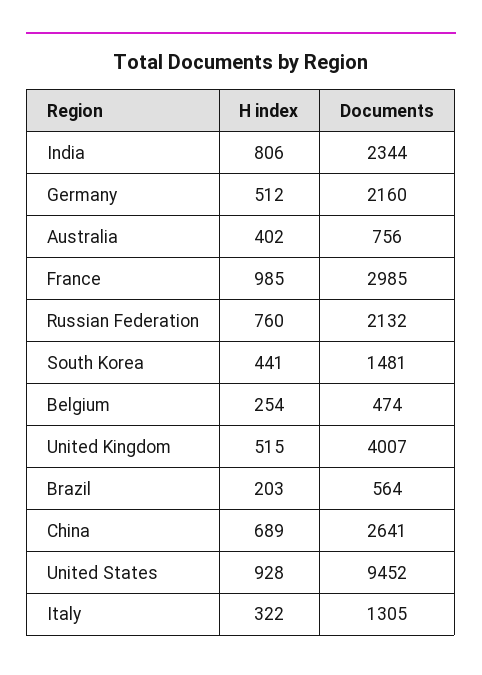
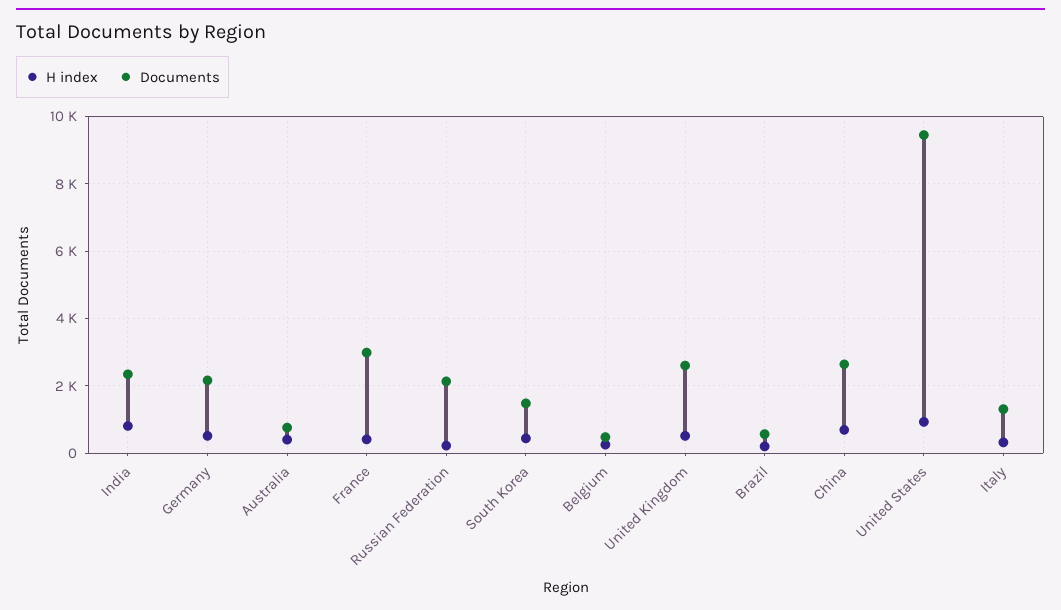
H index, France: 985 -> 400
H index, Russian Federation: 760 -> 200
Documents, United Kingdom: 4007 -> 2600

